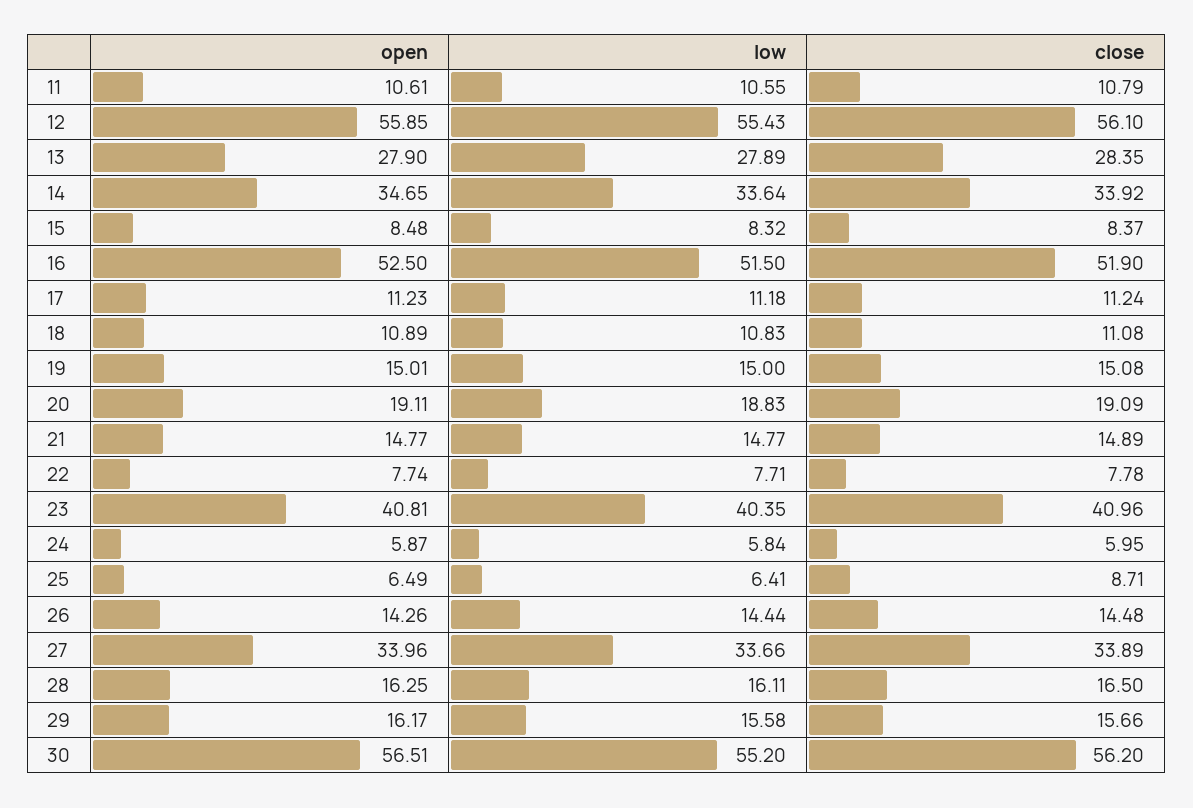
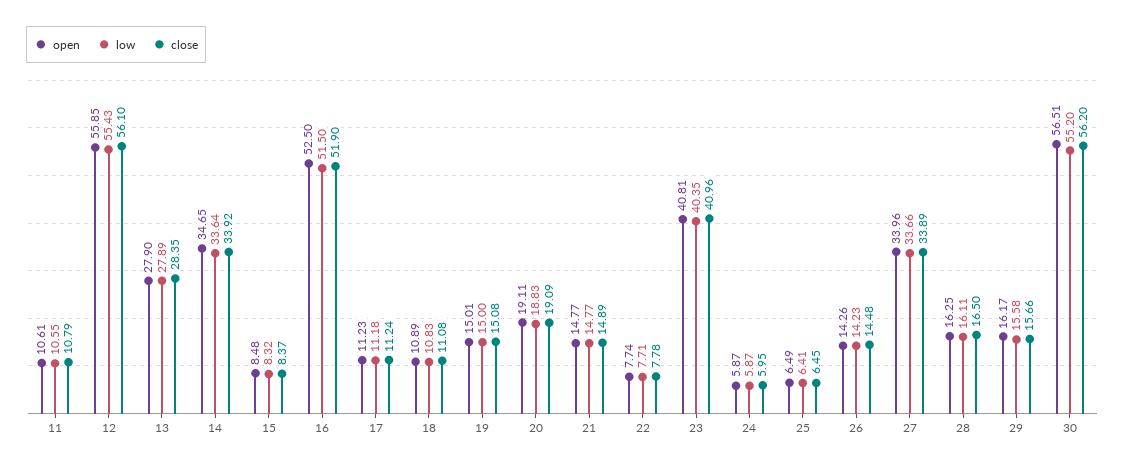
low, 24: 5.84 -> 5.87
close, 25: 8.71 -> 6.45
low, 26: 14.44 -> 14.23

